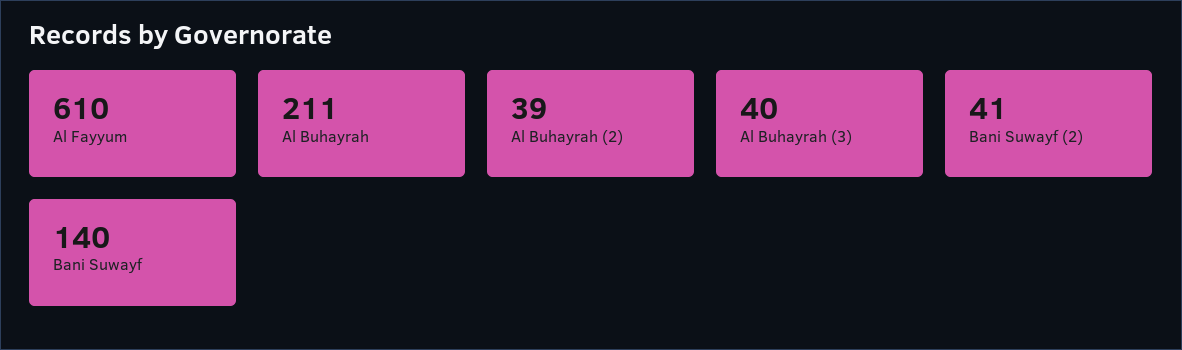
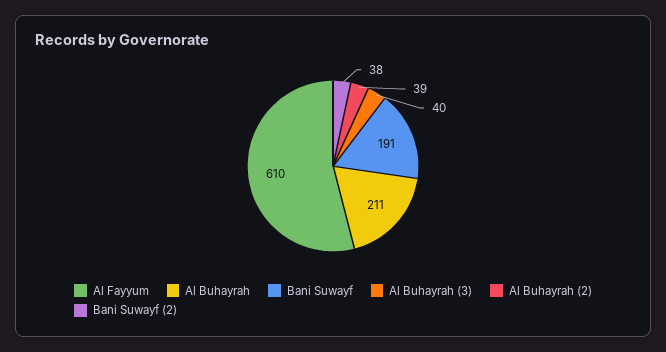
Bani Suwayf (2): 41 -> 38
Bani Suwayf: 140 -> 191

